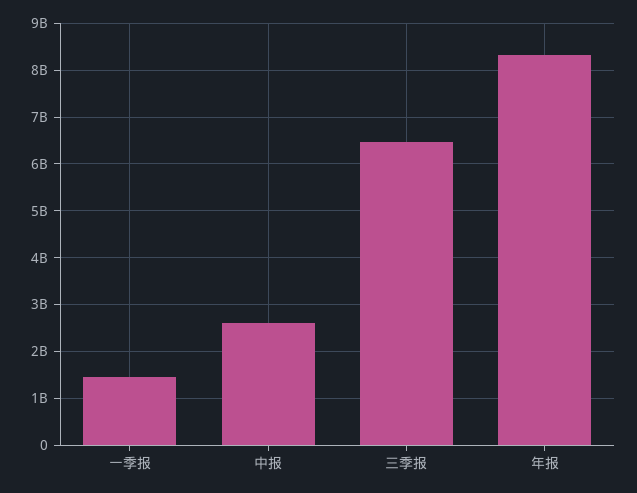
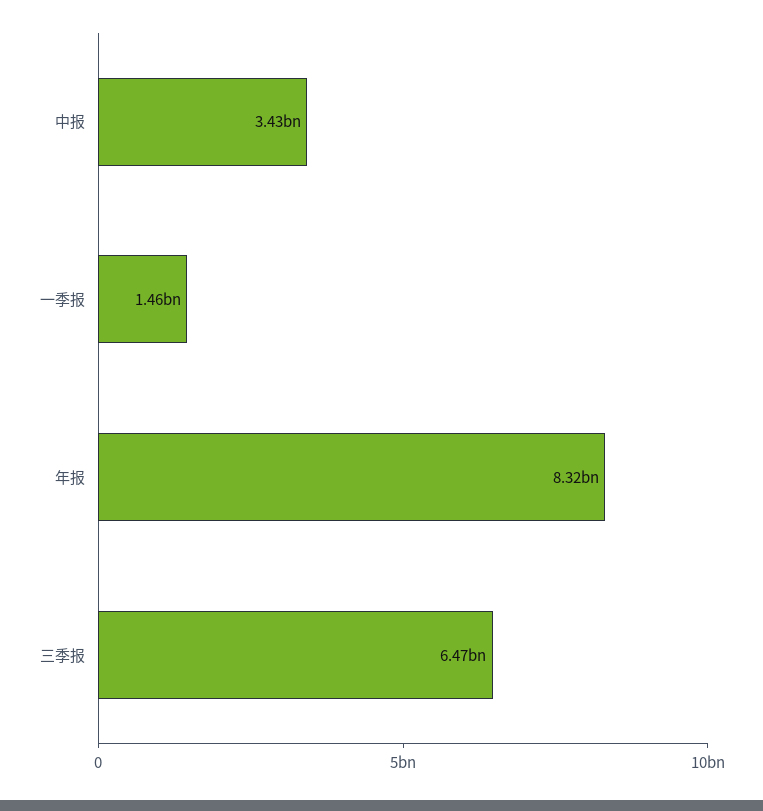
中报: 2600000000 -> 3430000000

